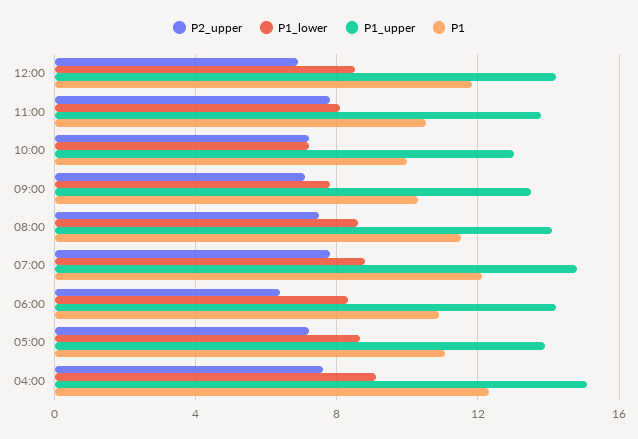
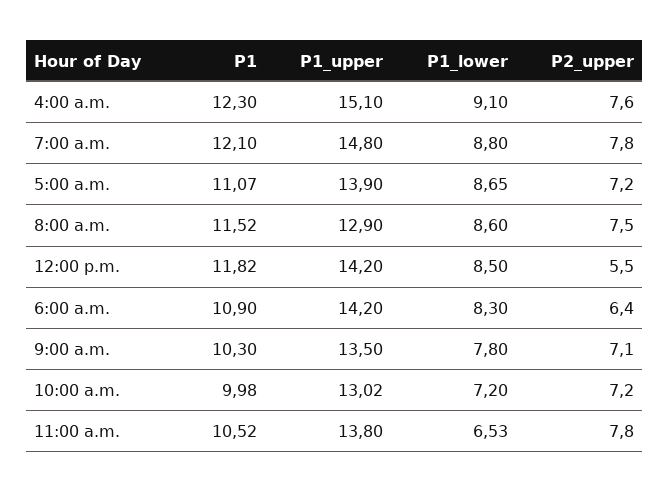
P2_upper, 12:00: 7 -> 5.5
P1_lower, 11:00: 8 -> 6.53
P1_upper, 08:00: 14 -> 12.9

